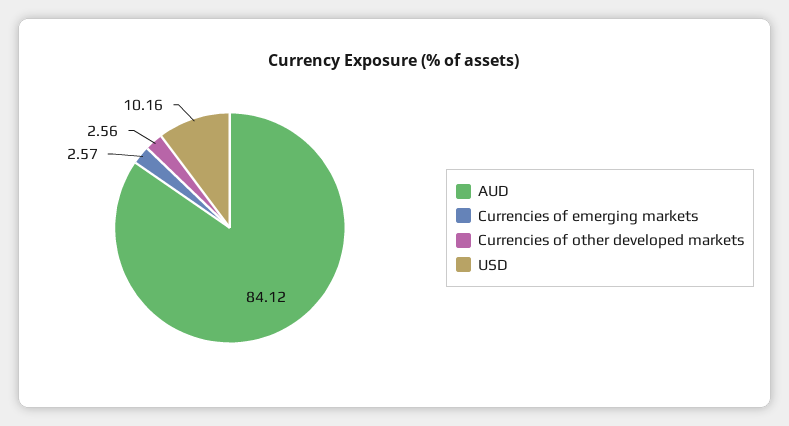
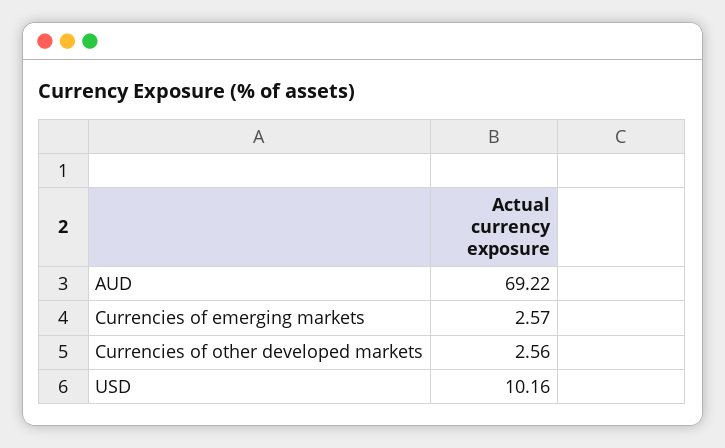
AUD: 84.12 -> 69.22

